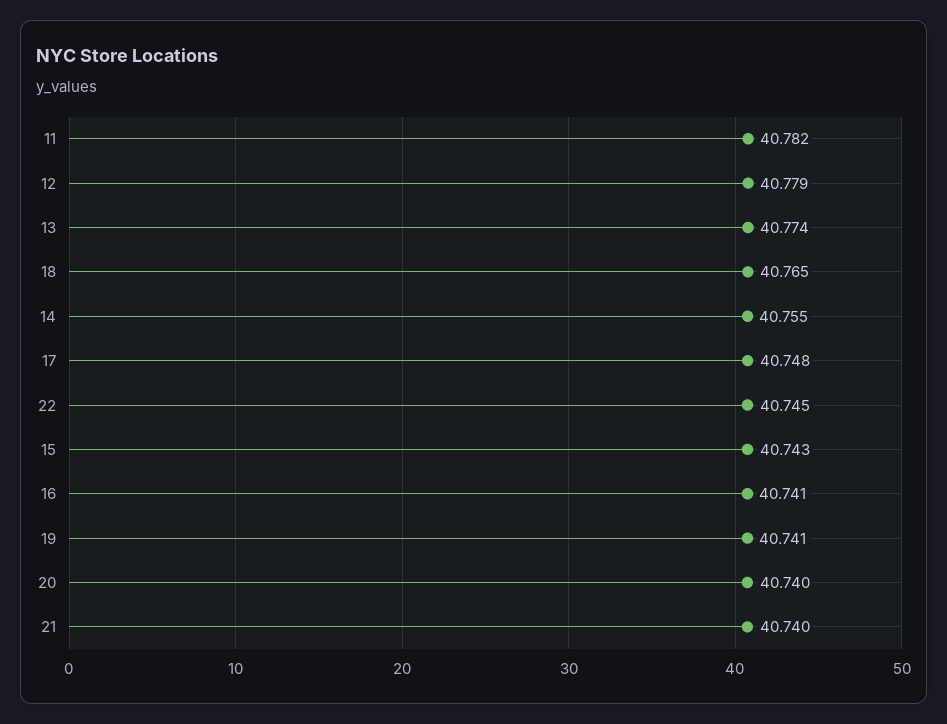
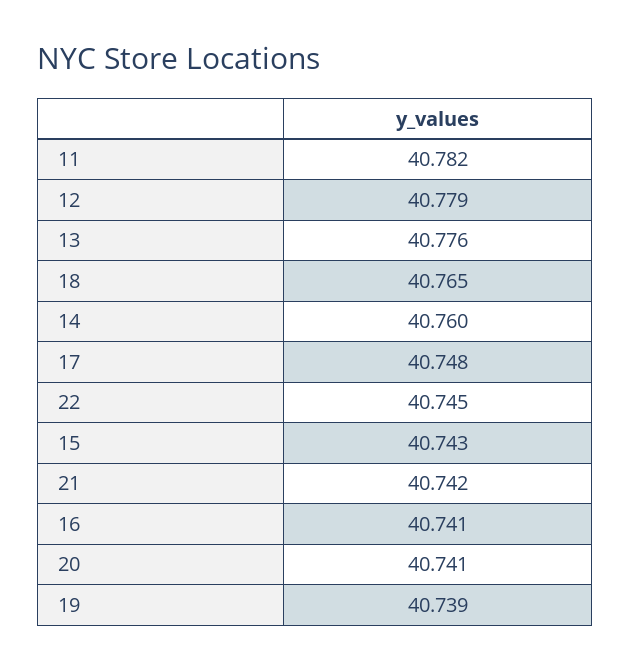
13: 40.774 -> 40.776
14: 40.755 -> 40.76
19: 40.741 -> 40.739
20: 40.74 -> 40.741
21: 40.74 -> 40.742

